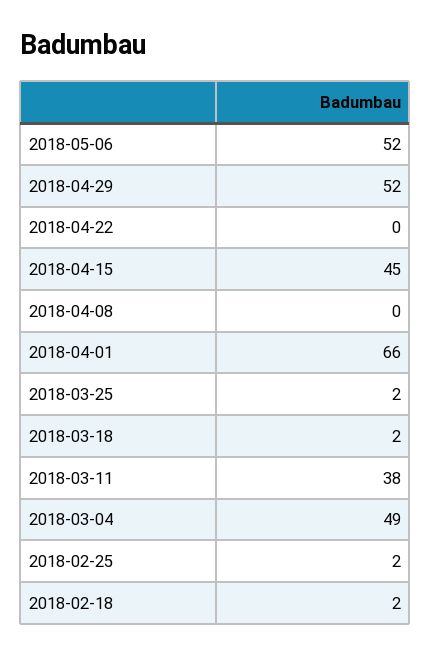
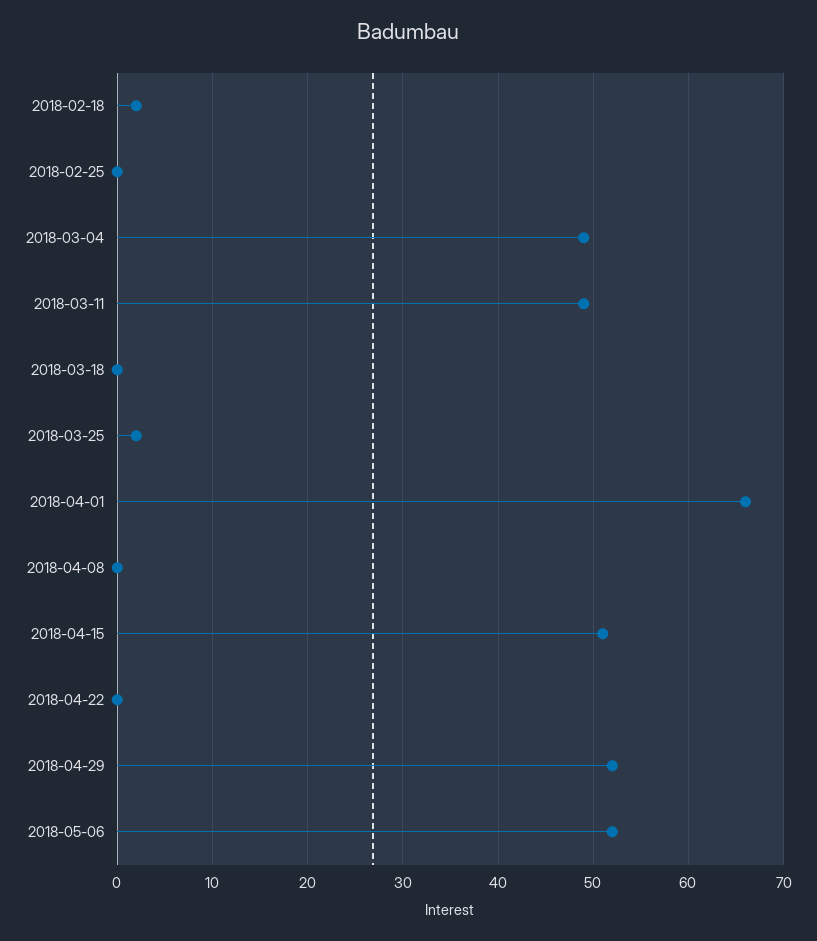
2018-04-15: 45 -> 51
2018-03-18: 2 -> 0
2018-03-11: 38 -> 49
2018-02-25: 2 -> 0

